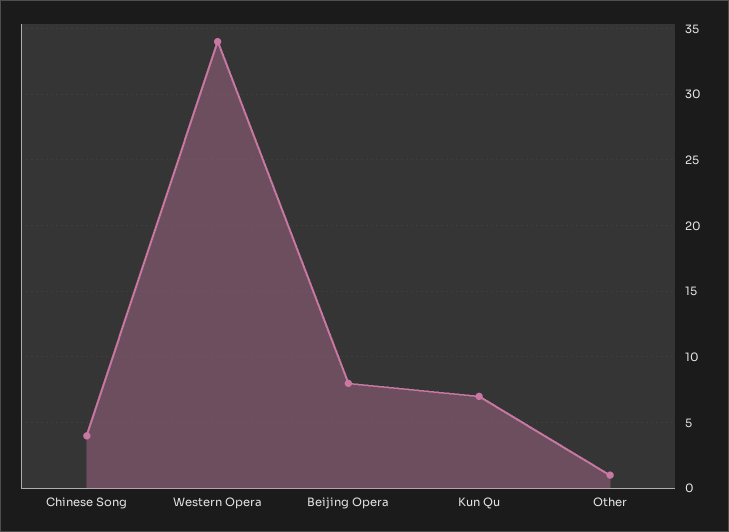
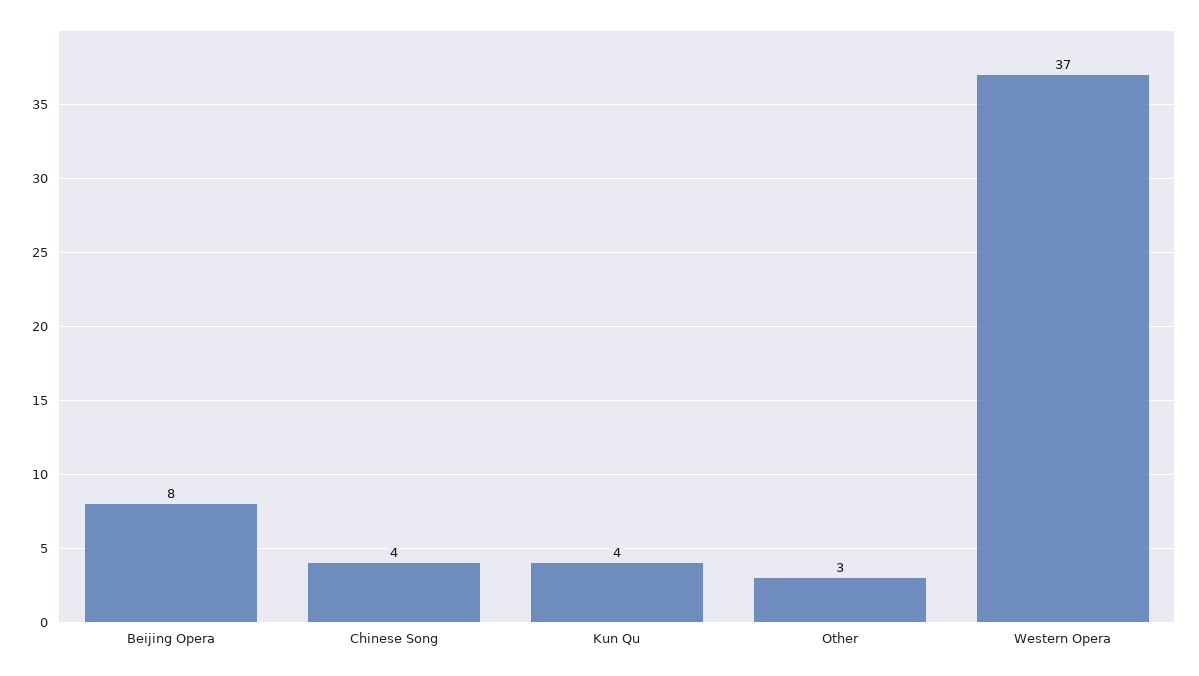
Western Opera: 34 -> 37
Kun Qu: 7 -> 4
Other: 1 -> 3

